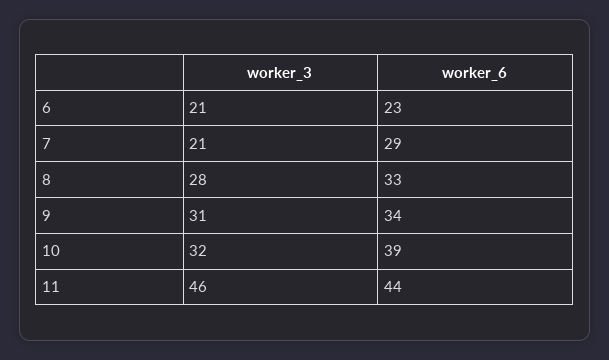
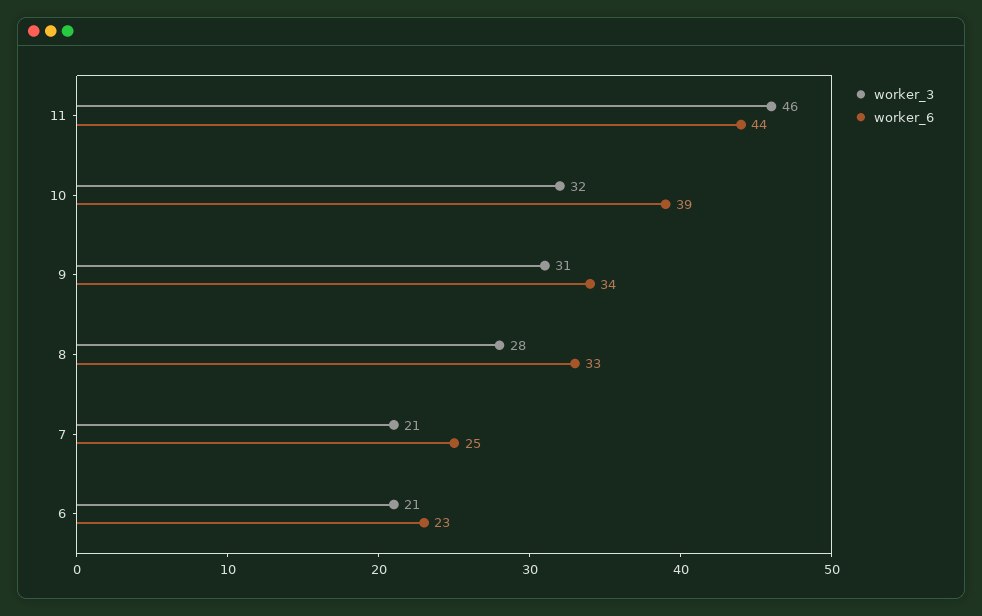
worker_6, 7: 29 -> 25

